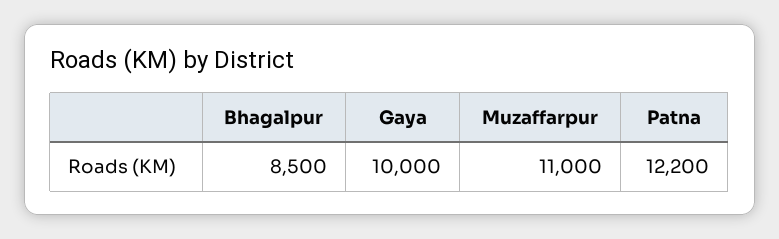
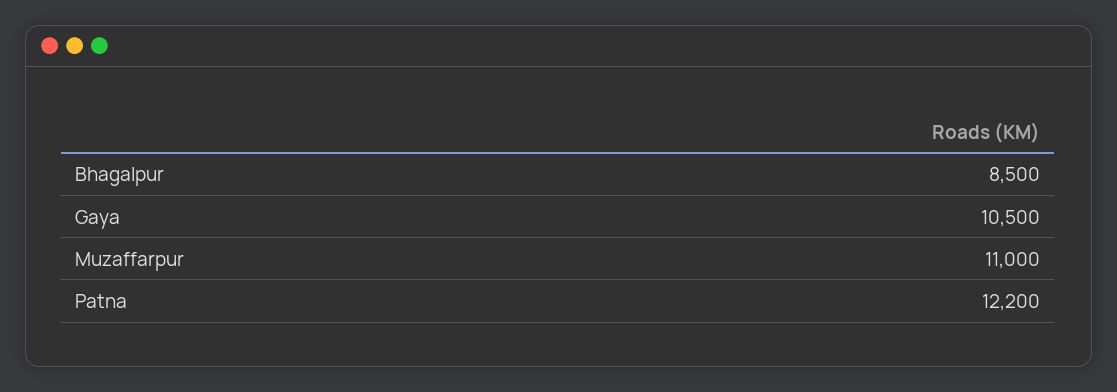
Gaya: 10000 -> 10500

